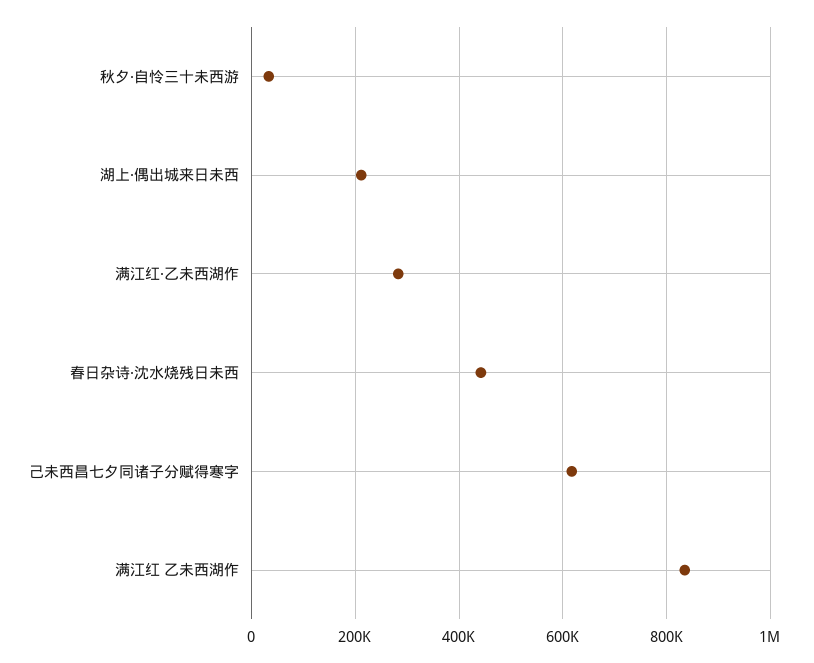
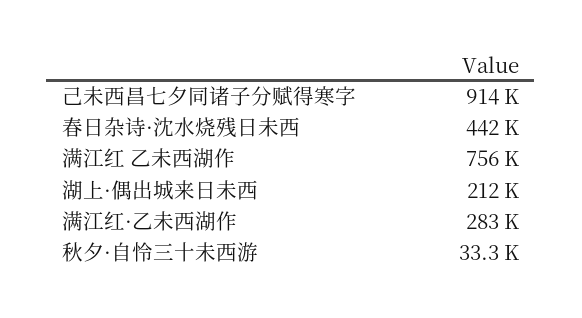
己未西昌七夕同诸子分赋得寒字: 620000 -> 914000
满江红 乙未西湖作: 840000 -> 756000

